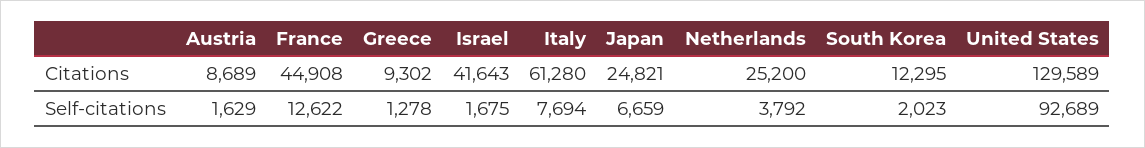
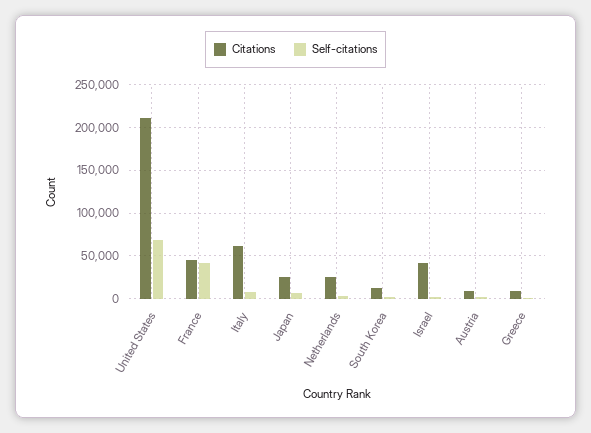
Citations, United States: 129589 -> 210000
Self-citations, France: 12622 -> 40000
Self-citations, United States: 92689 -> 70000

